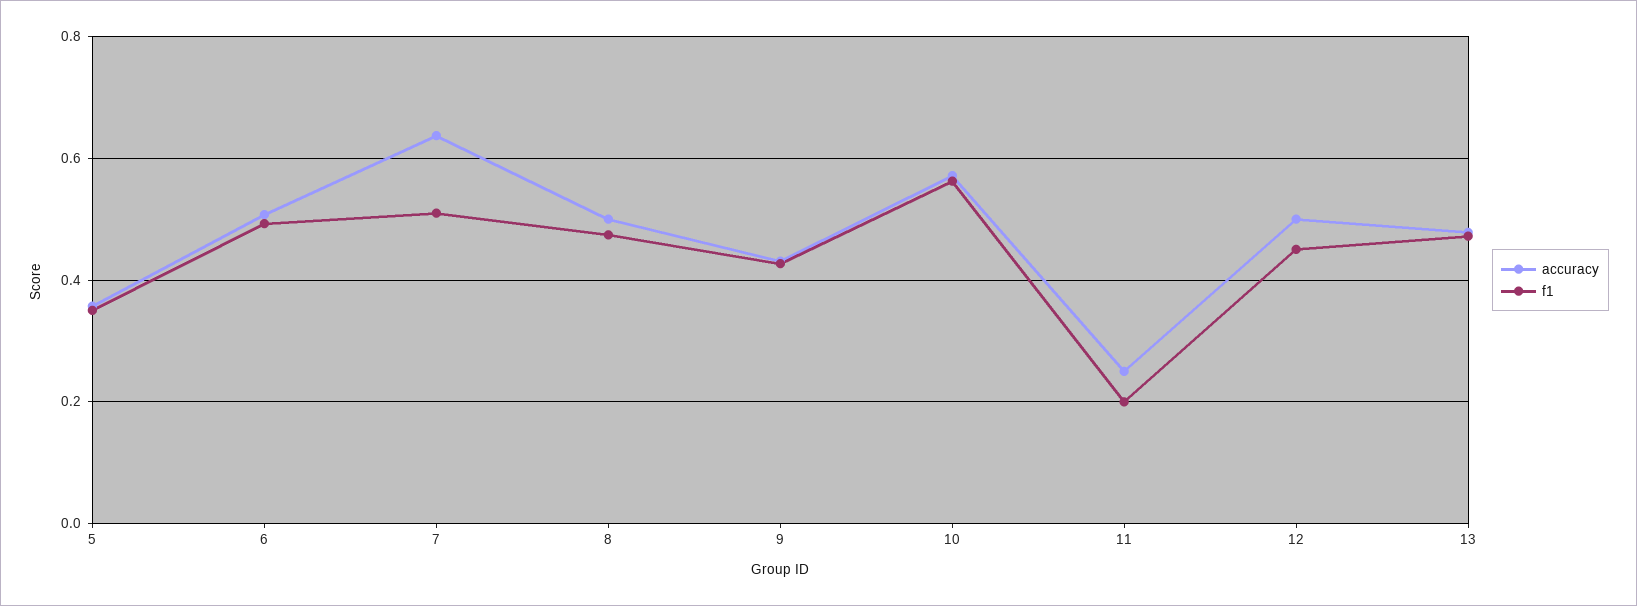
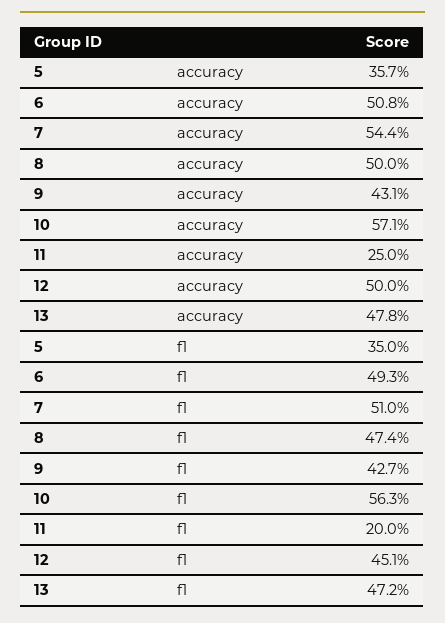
accuracy, 7: 0.64 -> 0.544

